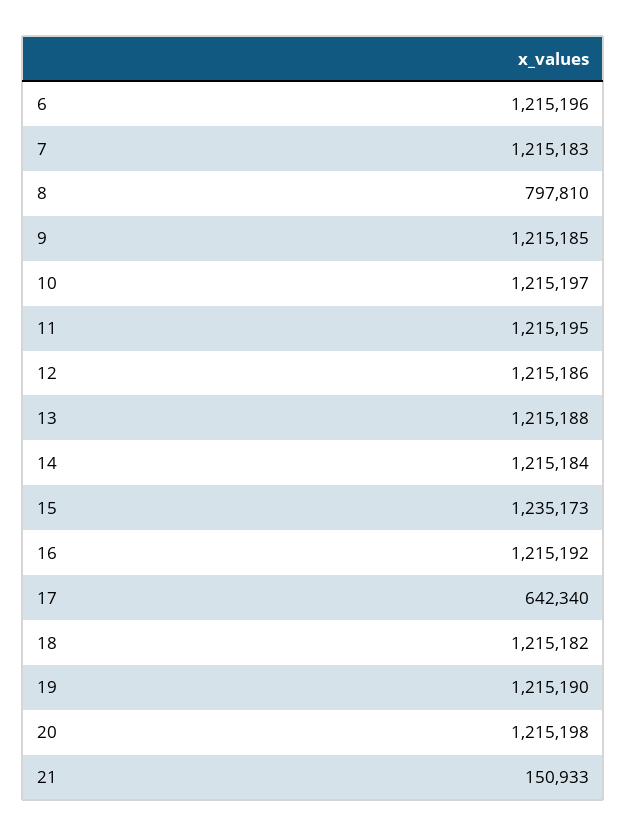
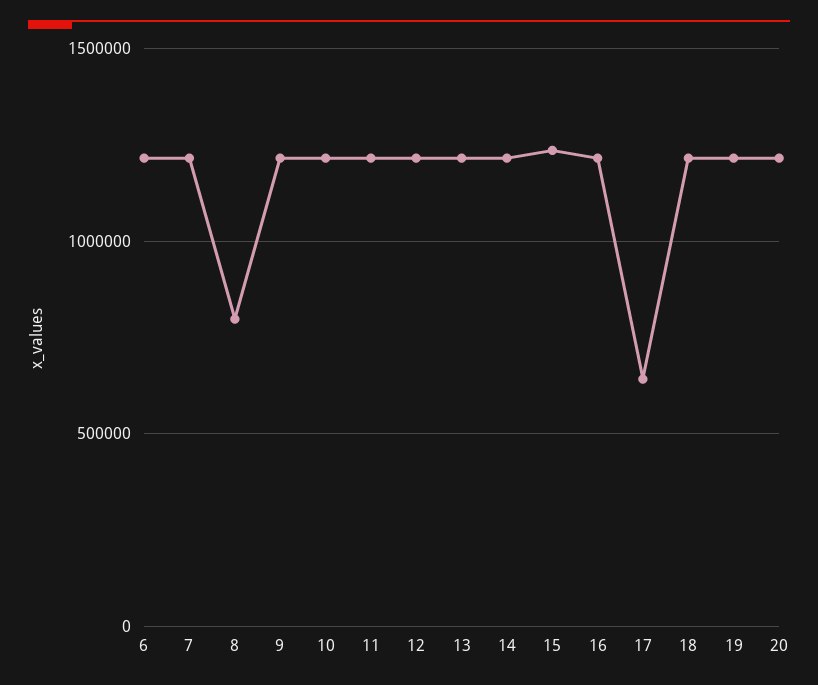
21: 150933 -> none

